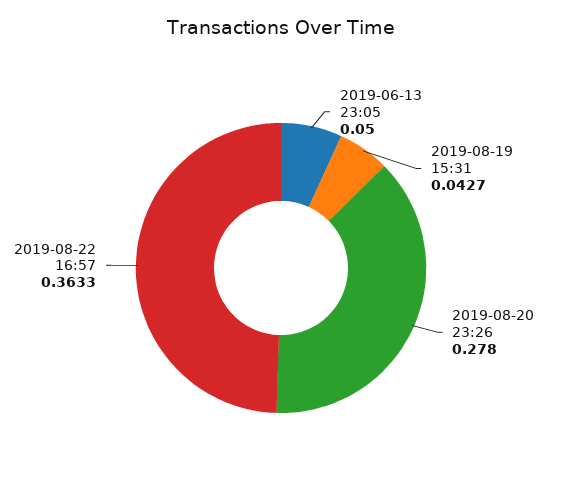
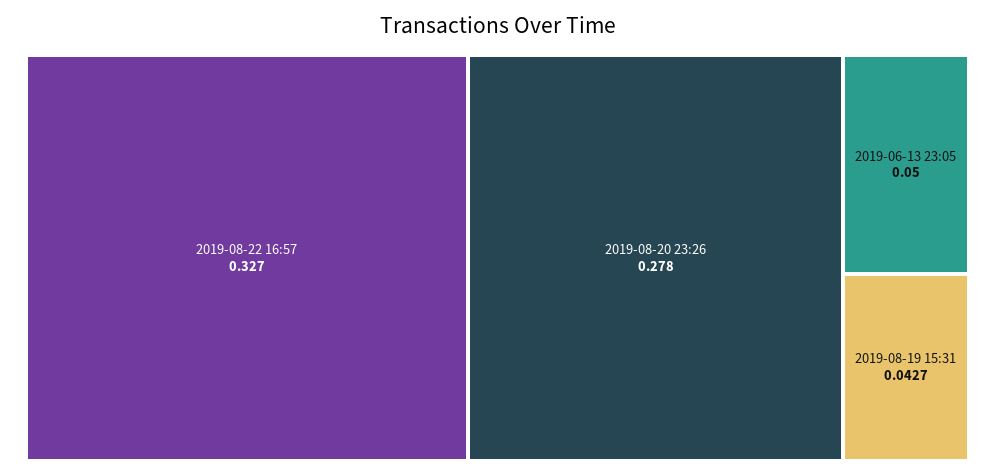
2019-08-22 16:57: 0.3633 -> 0.327

